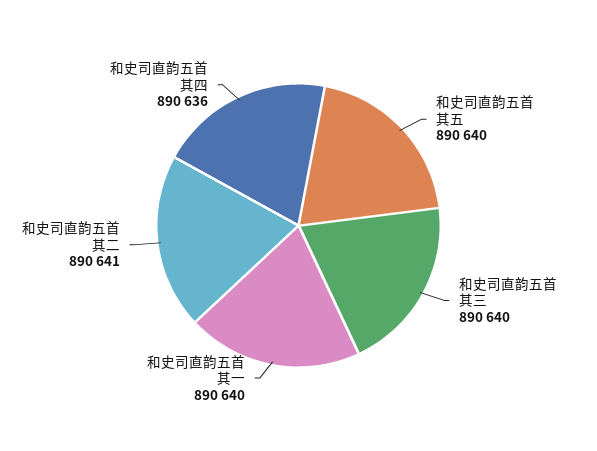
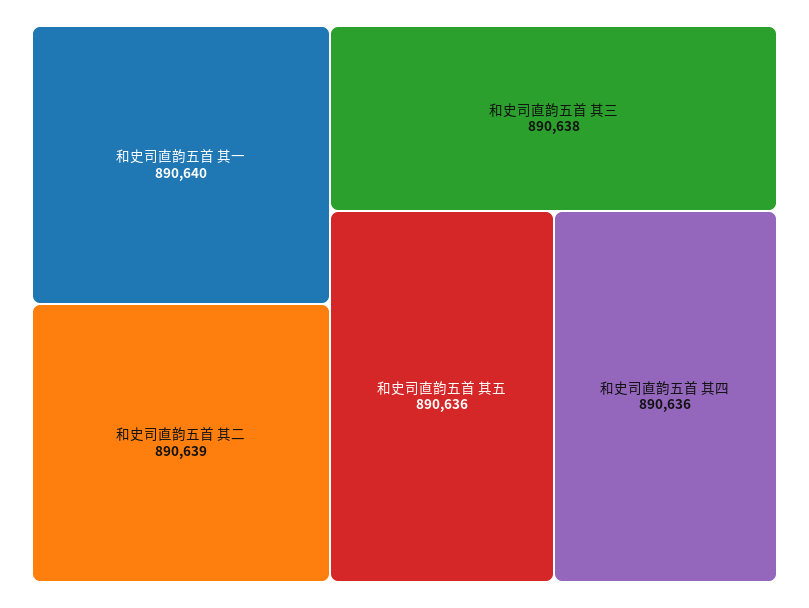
和史司直韵五首 其五: 890640 -> 890636
和史司直韵五首 其三: 890640 -> 890638
和史司直韵五首 其二: 890641 -> 890639

